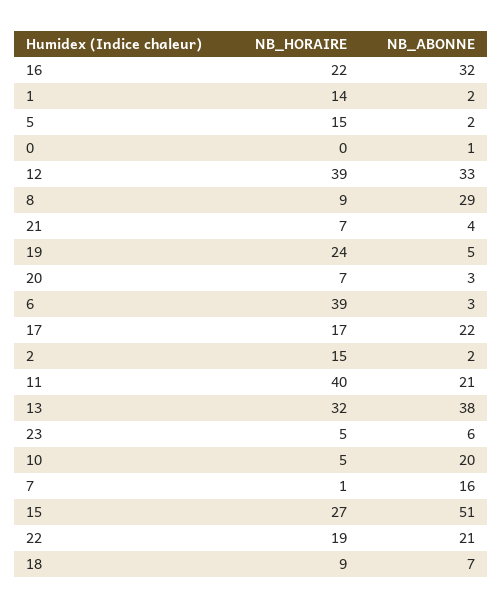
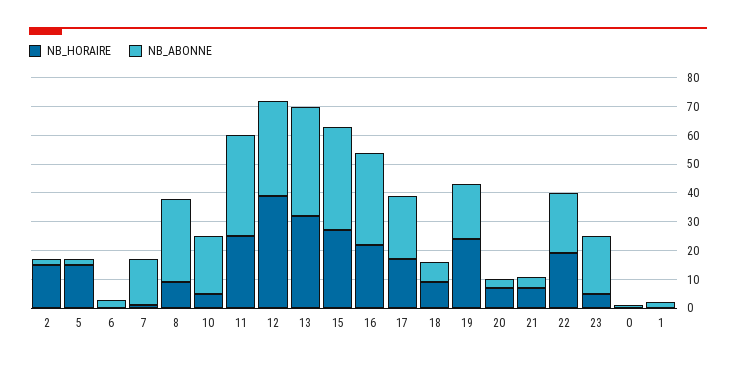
NB_HORAIRE, 1: 14 -> 0
NB_ABONNE, 19: 5 -> 20
NB_HORAIRE, 6: 39 -> 0
NB_HORAIRE, 11: 40 -> 25
NB_ABONNE, 11: 21 -> 35
NB_ABONNE, 23: 6 -> 20
NB_ABONNE, 15: 51 -> 35

